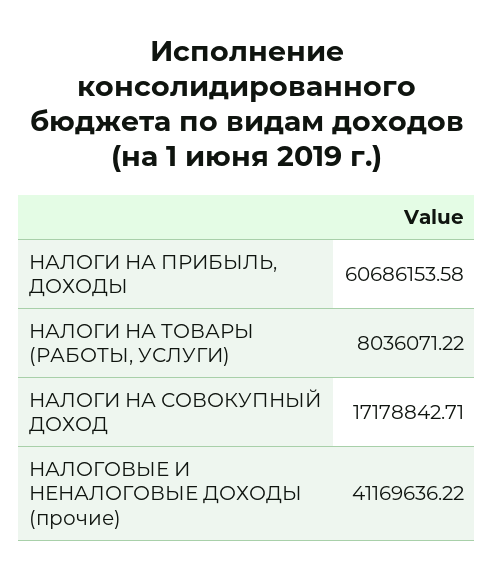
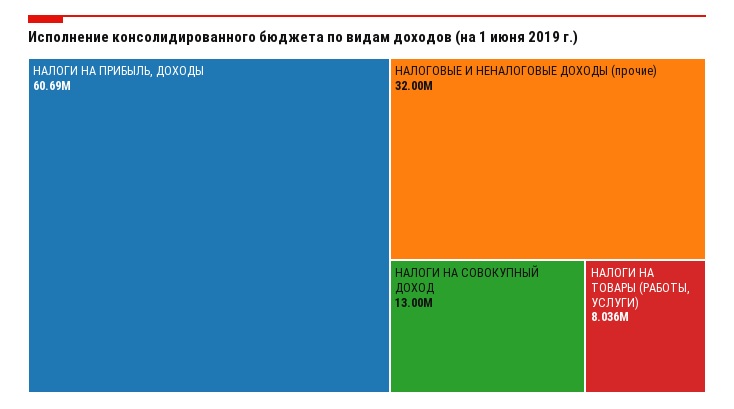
НАЛОГИ НА СОВОКУПНЫЙ ДОХОД: 17178842.71 -> 13000000
НАЛОГОВЫЕ И НЕНАЛОГОВЫЕ ДОХОДЫ (прочие): 41169636.22 -> 32000000

